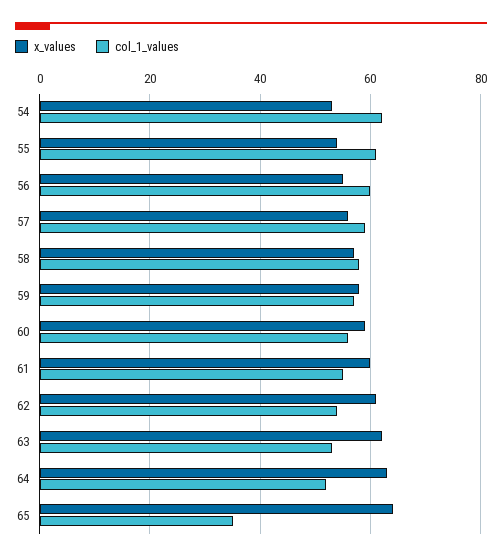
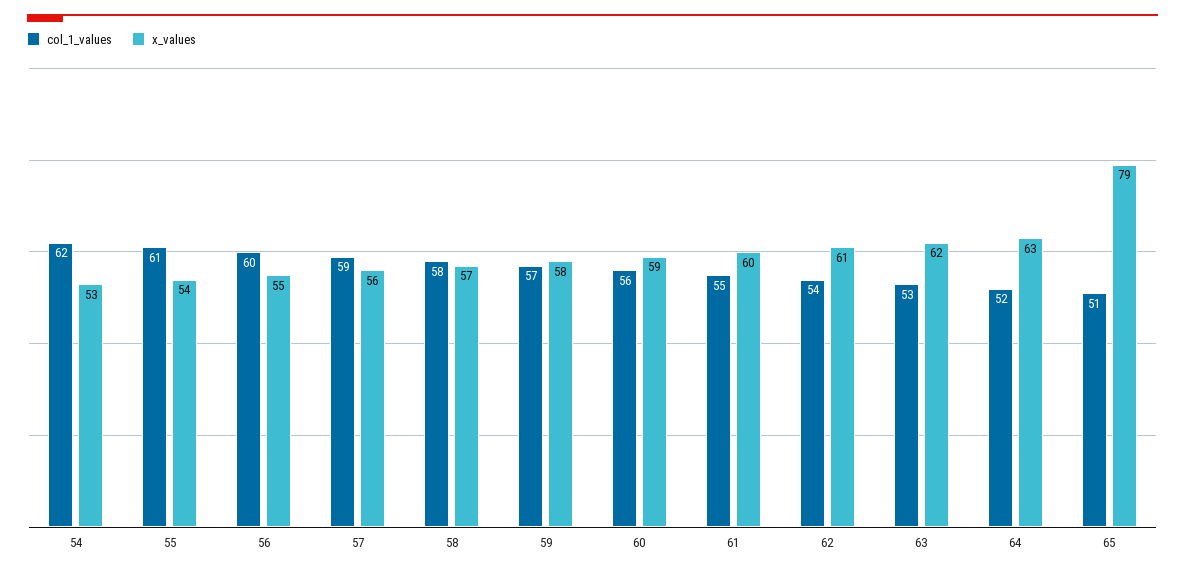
x_values, 65: 65 -> 79
col_1_values, 65: 35 -> 51

